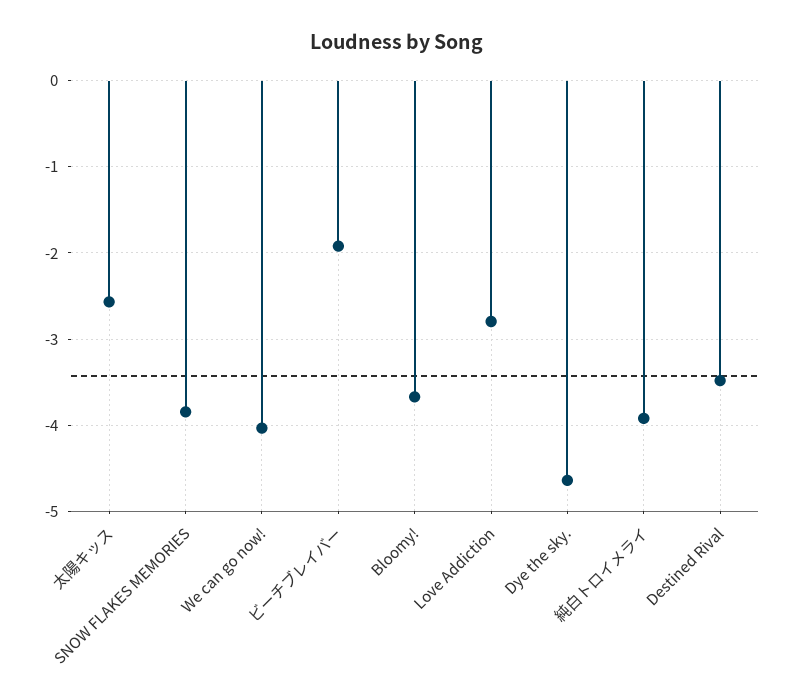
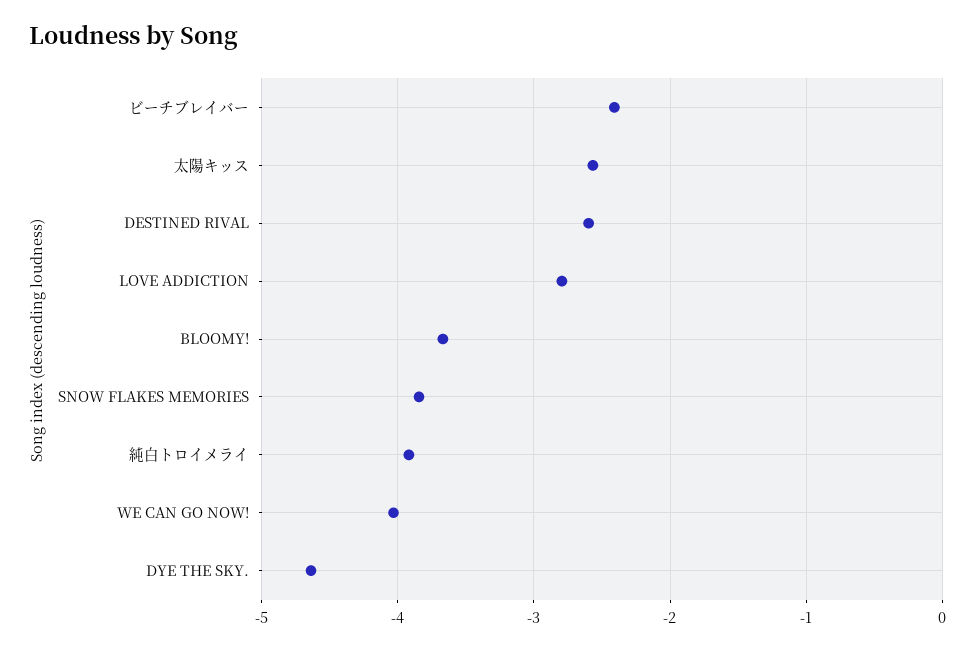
ビーチブレイバー: -1.9 -> -2.4
Destined Rival: -3.5 -> -2.6

